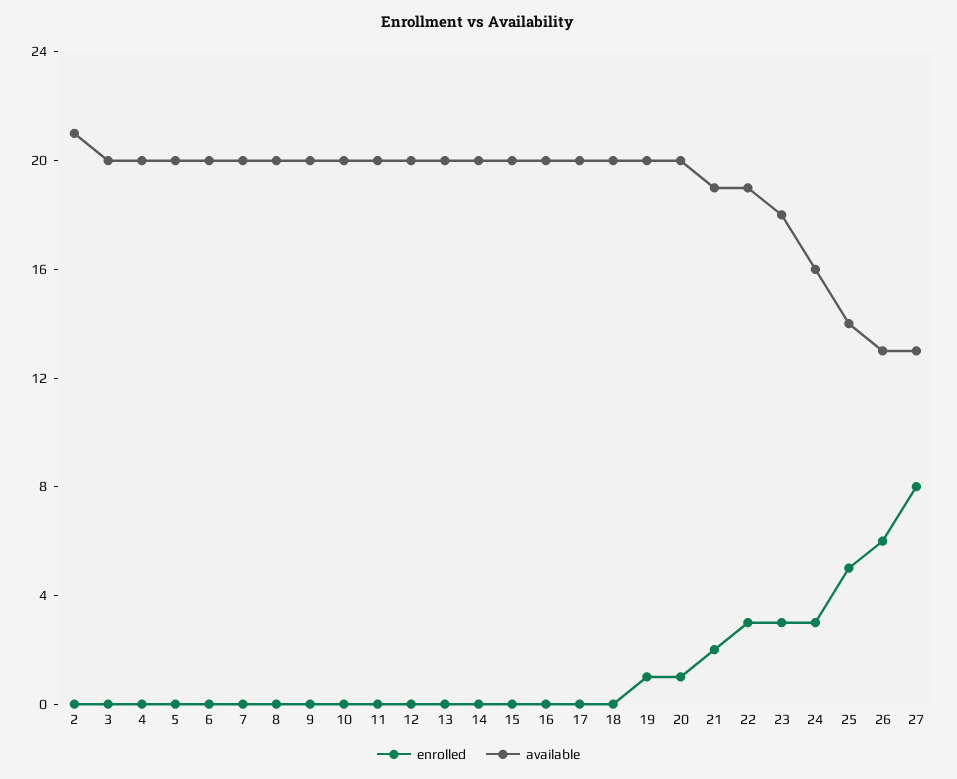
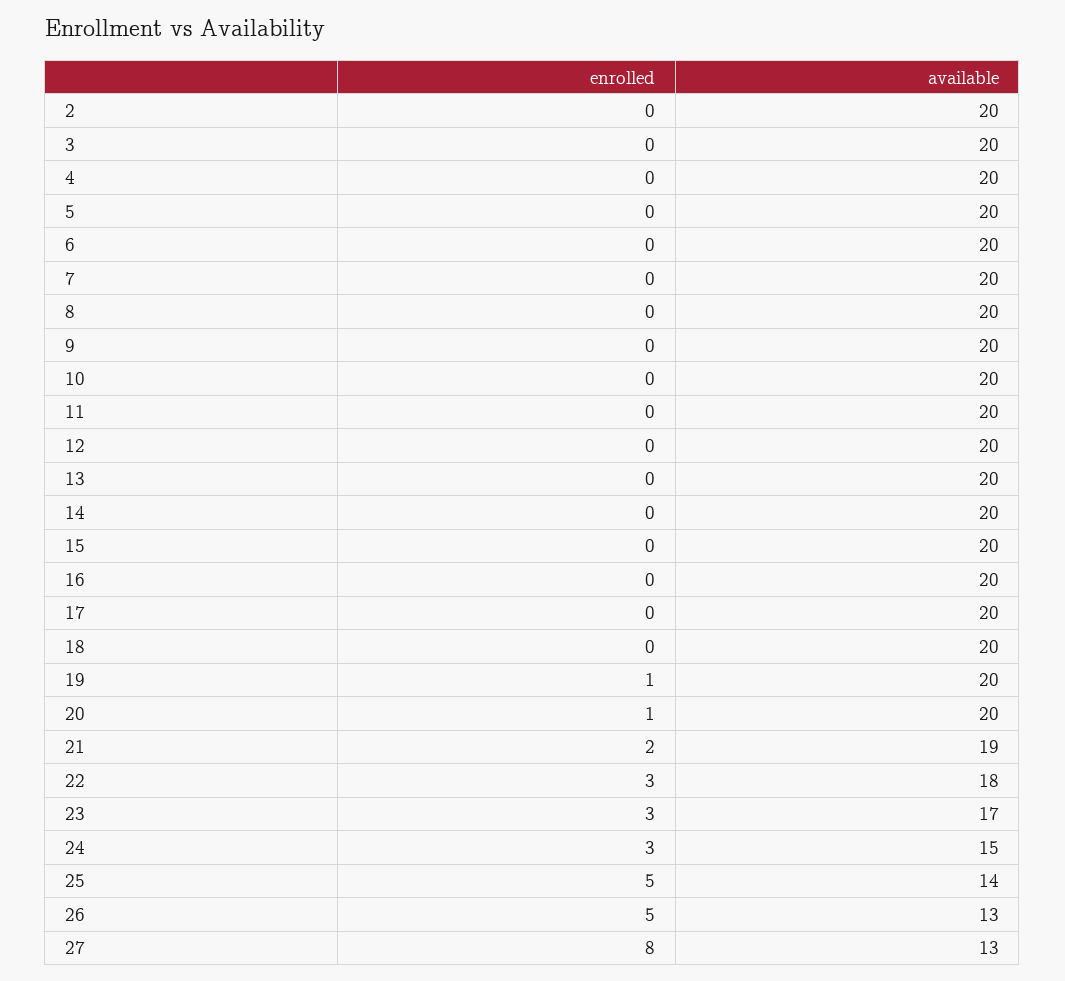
available, 2: 21 -> 20
available, 22: 19 -> 18
available, 23: 18 -> 17
available, 24: 16 -> 15
enrolled, 26: 6 -> 5

